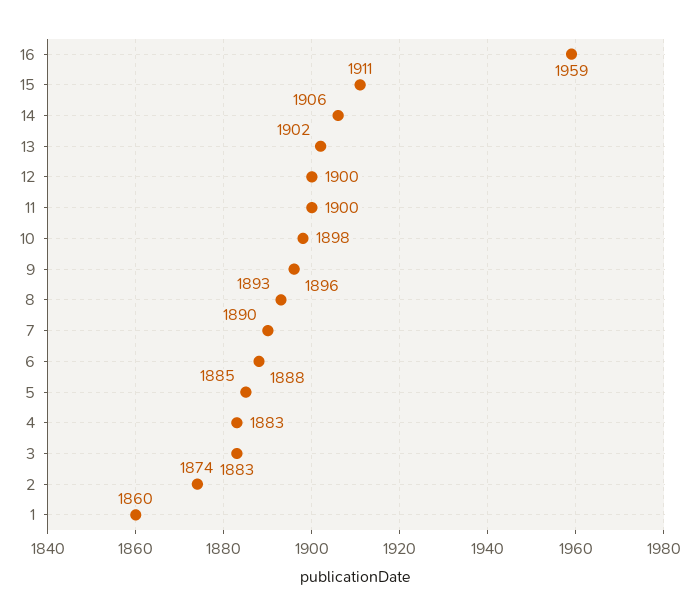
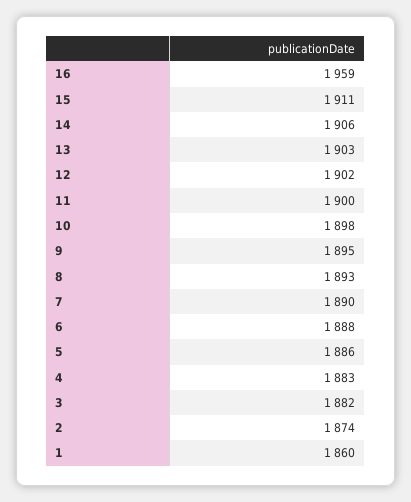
13: 1902 -> 1903
12: 1900 -> 1902
9: 1896 -> 1895
5: 1885 -> 1886
3: 1883 -> 1882

